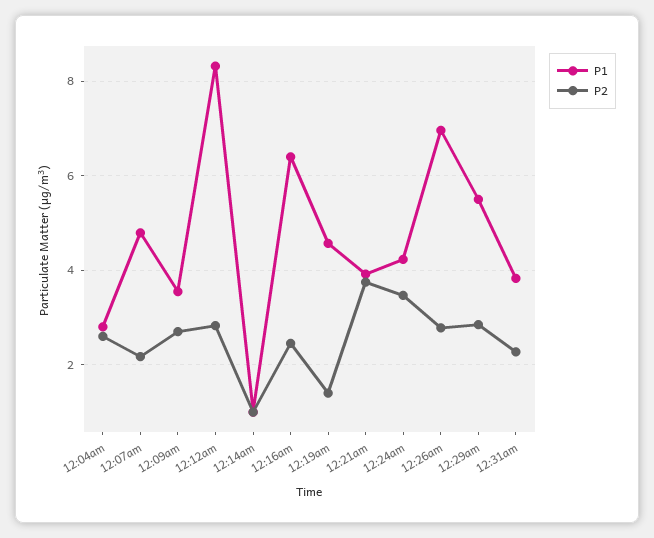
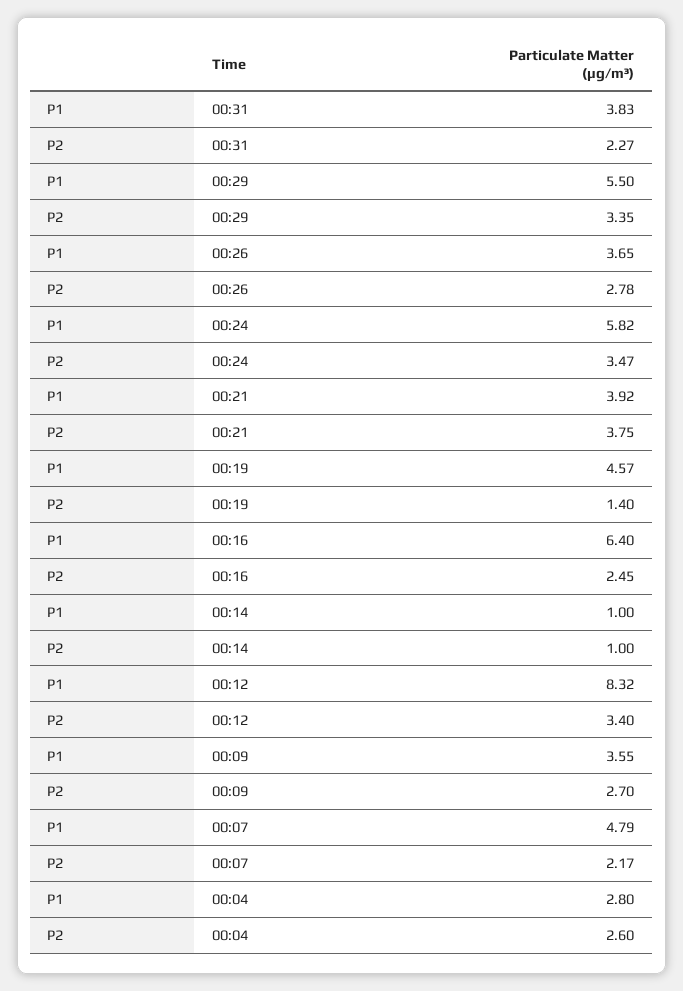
P2, 12:12am: 2.8 -> 3.4
P1, 12:24am: 4.2 -> 5.82
P1, 12:26am: 7 -> 3.65
P2, 12:29am: 2.8 -> 3.35

